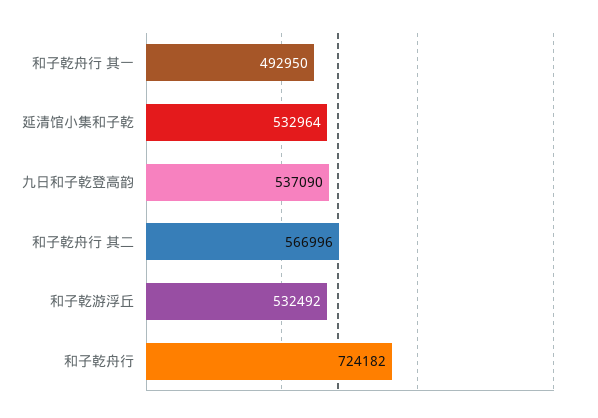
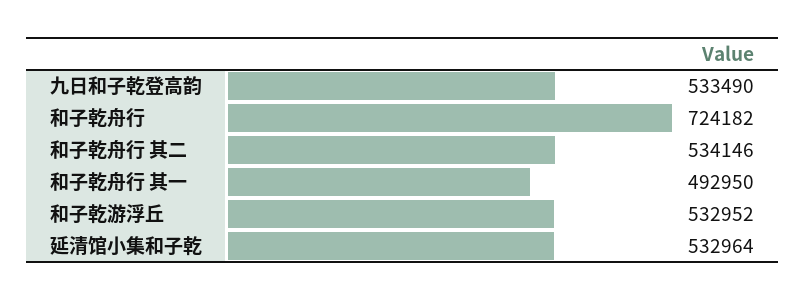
九日和子乾登高韵: 537090 -> 533490
和子乾舟行 其二: 566996 -> 534146
和子乾游浮丘: 532492 -> 532952

